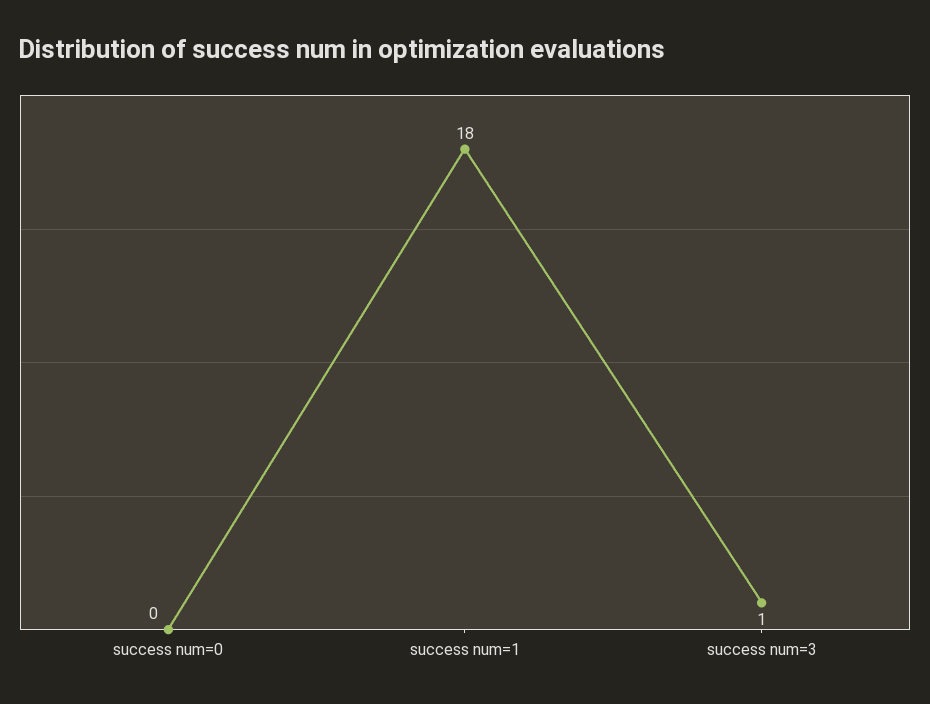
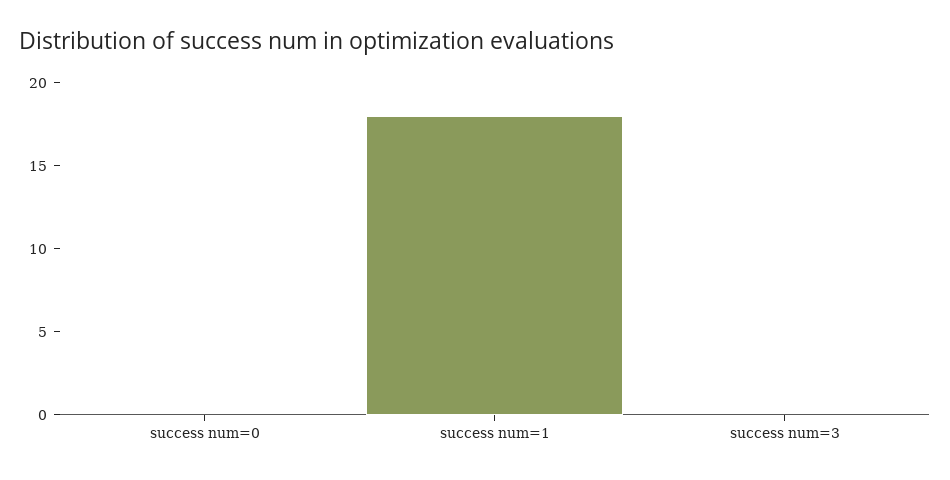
success num=3: 1 -> 0

